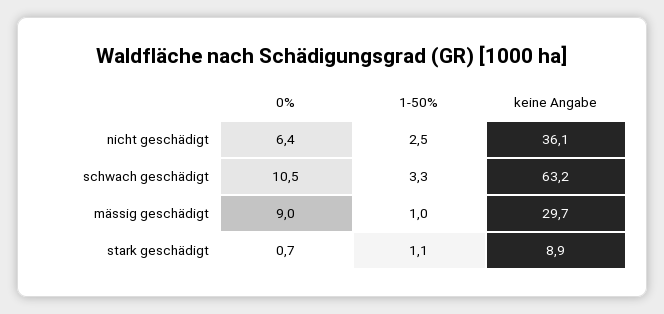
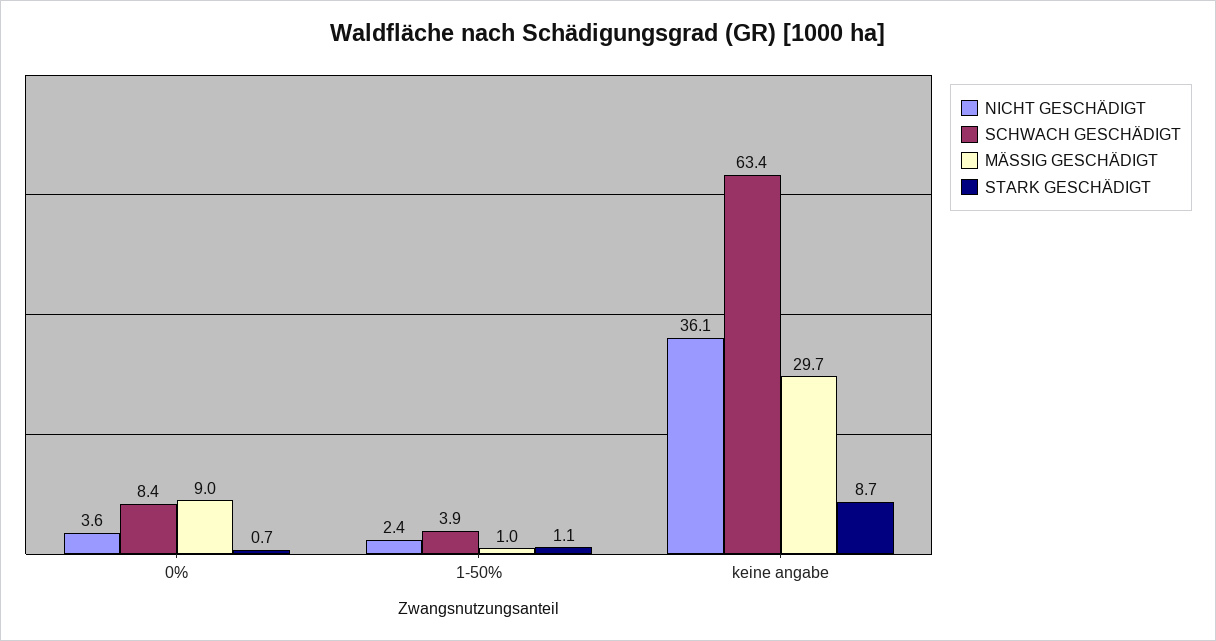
nicht geschädigt, 0%: 6.4 -> 3.6
nicht geschädigt, 1-50%: 2.5 -> 2.4
schwach geschädigt, 0%: 10.5 -> 8.4
schwach geschädigt, 1-50%: 3.3 -> 3.9
schwach geschädigt, keine Angabe: 63.2 -> 63.4
stark geschädigt, keine Angabe: 8.9 -> 8.7

